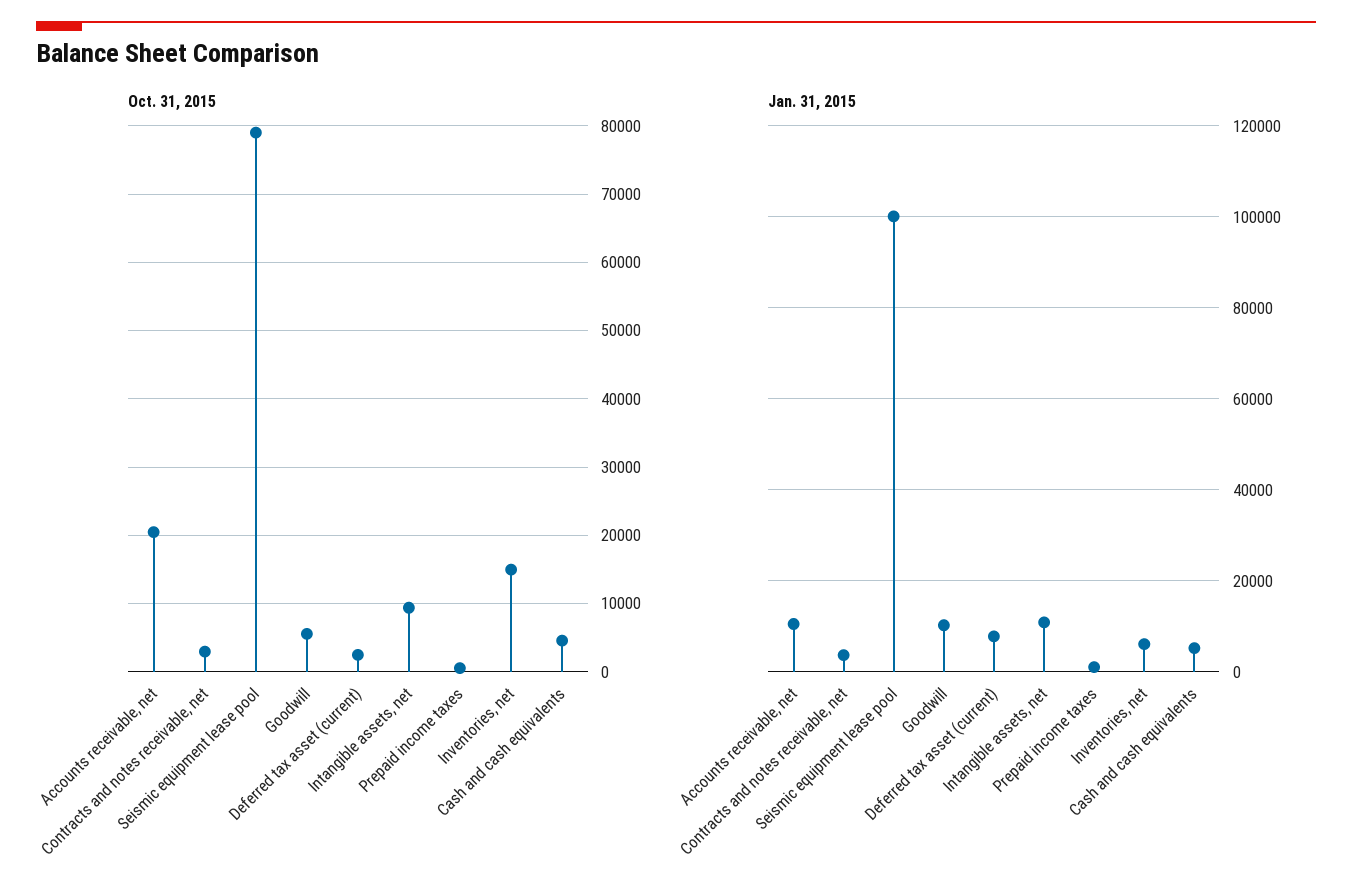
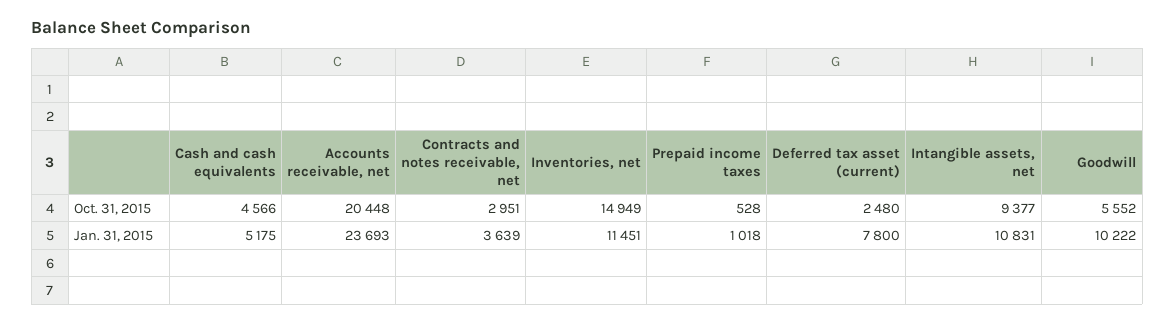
Oct. 31, 2015, Seismic equipment lease pool: 79000 -> none
Jan. 31, 2015, Accounts receivable, net: 10000 -> 23693
Jan. 31, 2015, Seismic equipment lease pool: 100000 -> none
Jan. 31, 2015, Inventories, net: 6000 -> 11451

